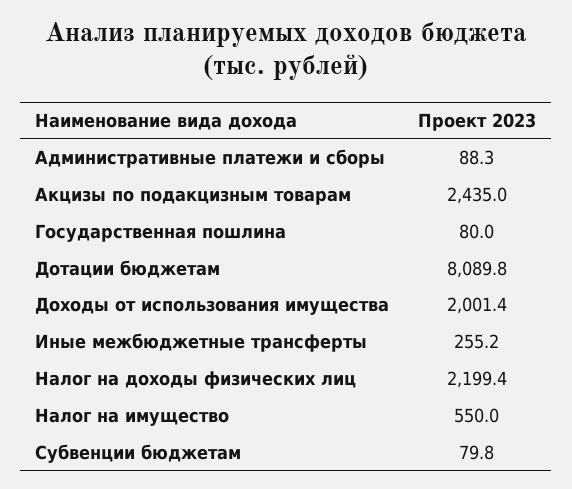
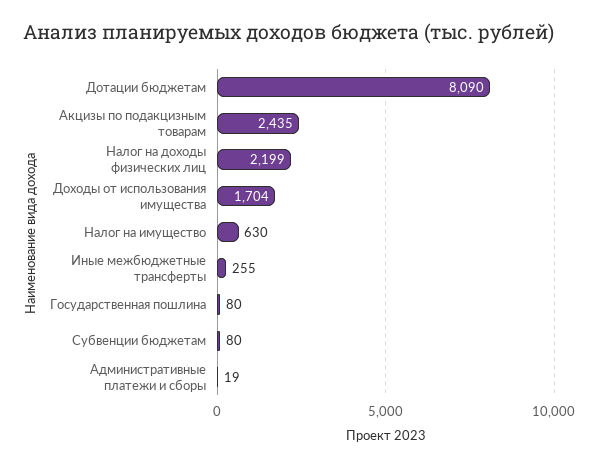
Административные платежи и сборы: 88.3 -> 19
Доходы от использования имущества: 2001.4 -> 1704
Налог на имущество: 550 -> 630

